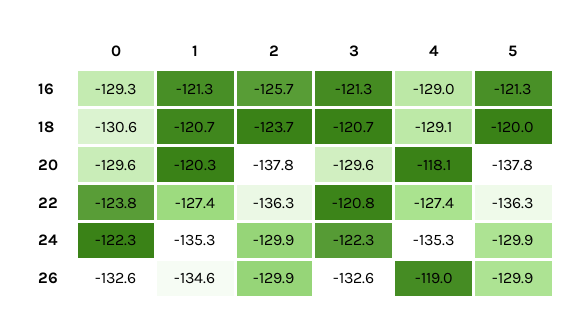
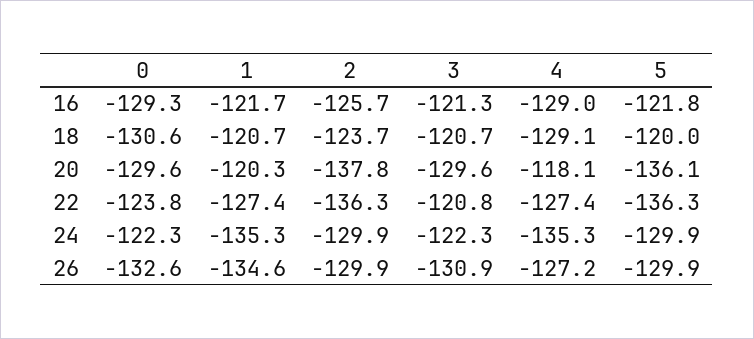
1, 16: -121.3 -> -121.7
5, 16: -121.3 -> -121.8
5, 20: -137.8 -> -136.1
3, 26: -132.6 -> -130.9
4, 26: -119 -> -127.2

